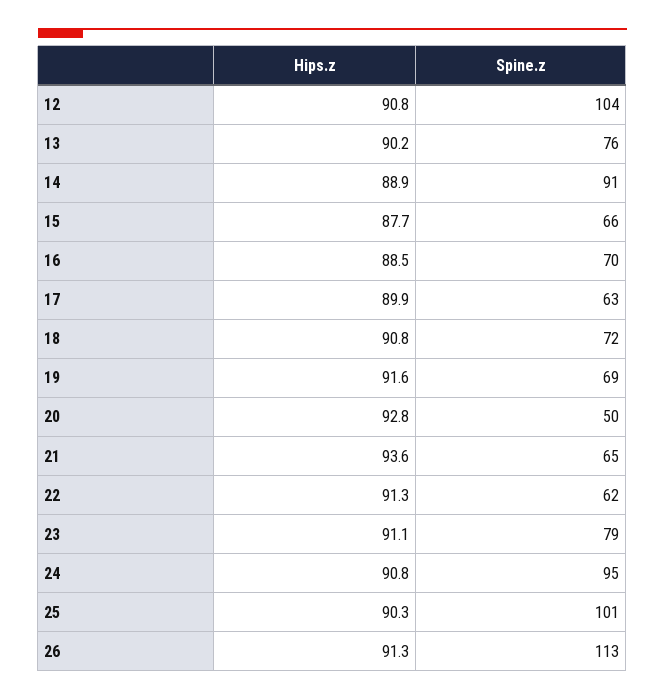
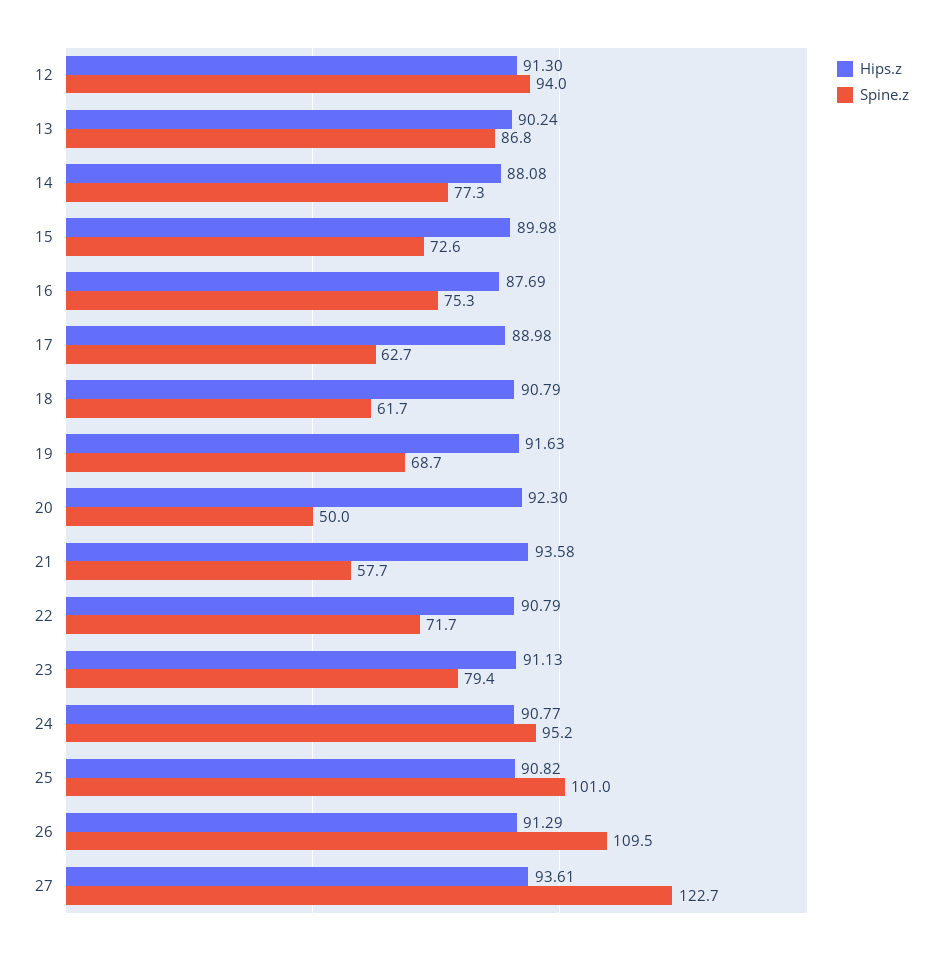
Hips.z, 12: 90.8 -> 91.3
Spine.z, 12: 104 -> 94
Spine.z, 13: 76 -> 86.8
Hips.z, 14: 88.9 -> 88.08
Spine.z, 14: 91 -> 77.3
Hips.z, 15: 87.7 -> 89.98
Spine.z, 15: 66 -> 72.6
Hips.z, 16: 88.5 -> 87.69
Spine.z, 16: 70 -> 75.3
Hips.z, 17: 89.9 -> 88.98
Spine.z, 18: 72 -> 61.7
Hips.z, 20: 92.8 -> 92.3
Spine.z, 21: 65 -> 57.7
Hips.z, 22: 91.3 -> 90.79
Spine.z, 22: 62 -> 71.7
Hips.z, 25: 90.3 -> 90.82
Spine.z, 26: 113 -> 109.5
Hips.z, 27: none -> 93.61
Spine.z, 27: none -> 122.7

